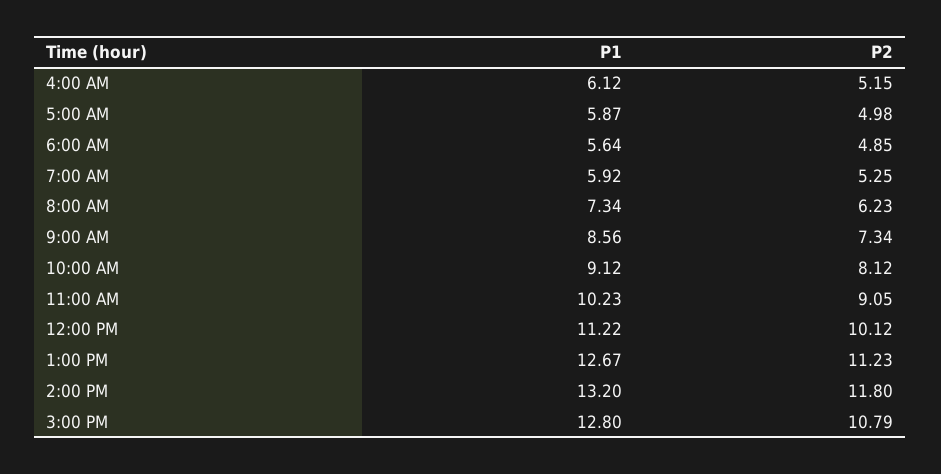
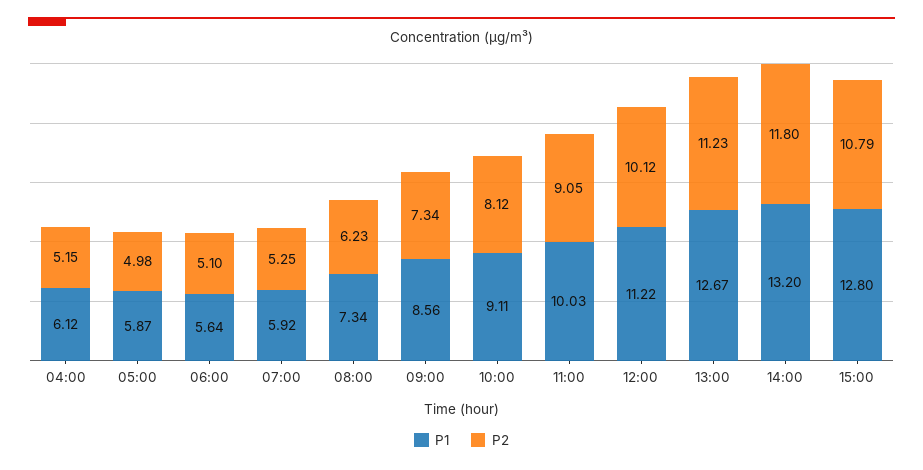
P2, 6:00 AM: 4.85 -> 5.1
P1, 10:00 AM: 9.12 -> 9.11
P1, 11:00 AM: 10.23 -> 10.03

